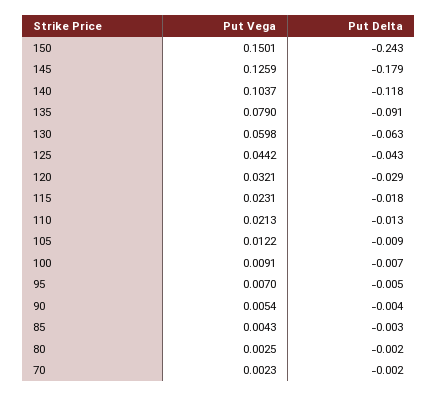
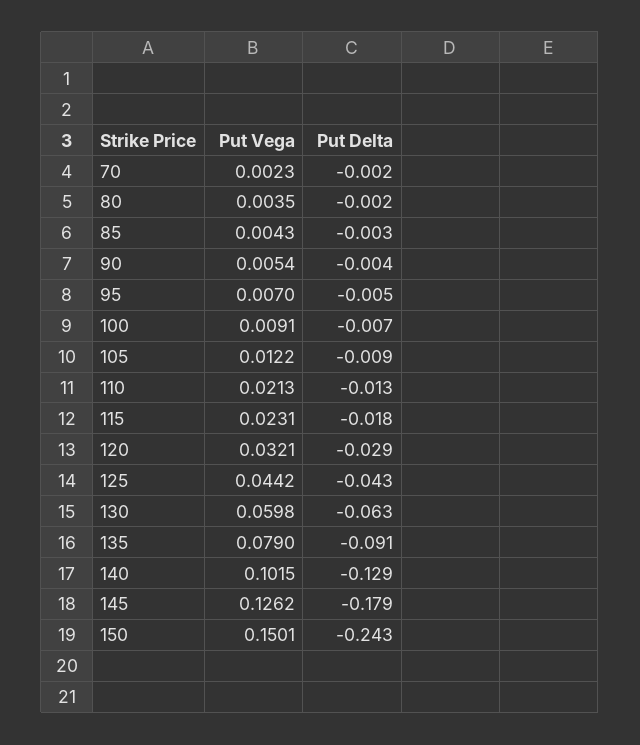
Put Vega, 145: 0.1259 -> 0.1262
Put Vega, 140: 0.1037 -> 0.1015
Put Delta, 140: -0.118 -> -0.129
Put Vega, 80: 0.0025 -> 0.0035

